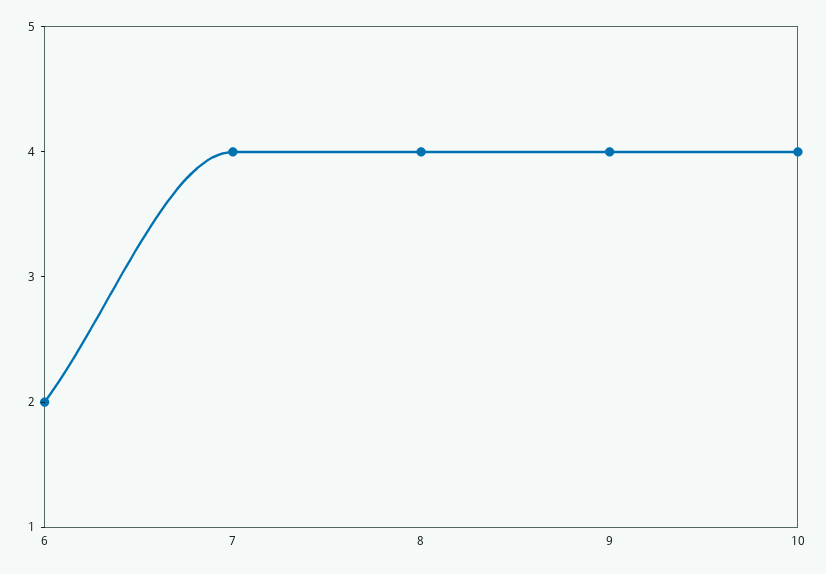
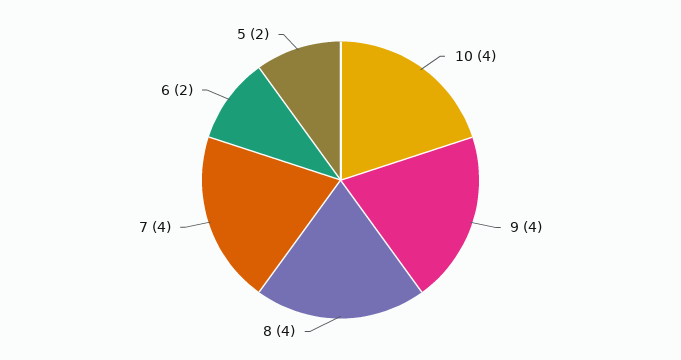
5: none -> 2

